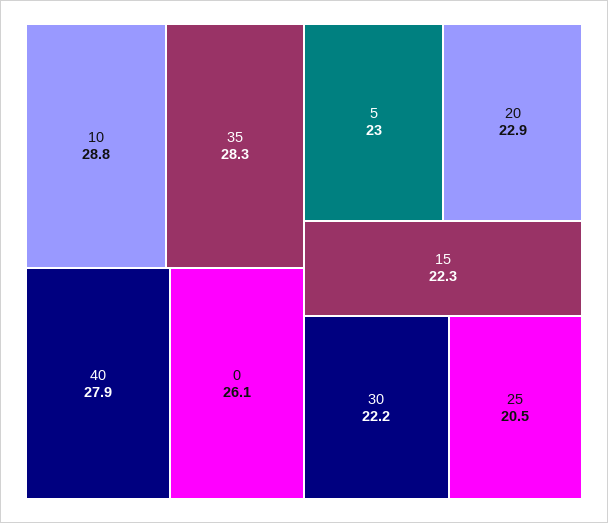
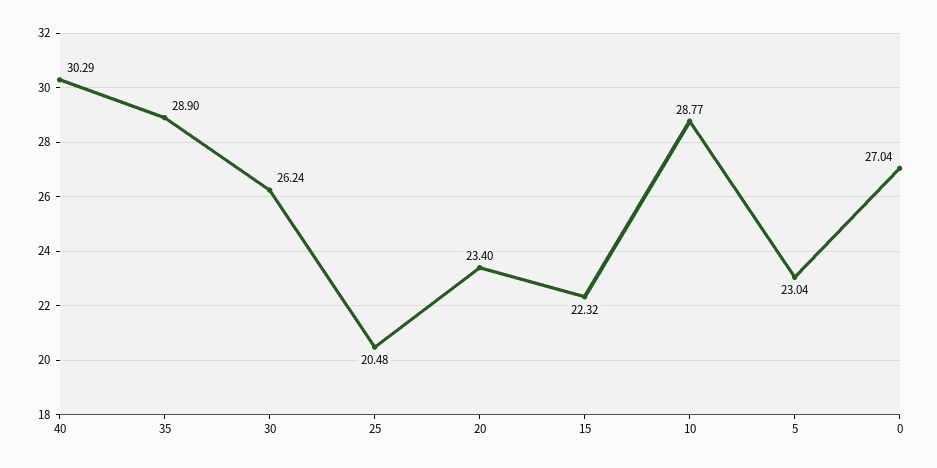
35: 28.3 -> 28.9
40: 27.9 -> 30.29
0: 26.1 -> 27.04
20: 22.9 -> 23.4
30: 22.2 -> 26.24

